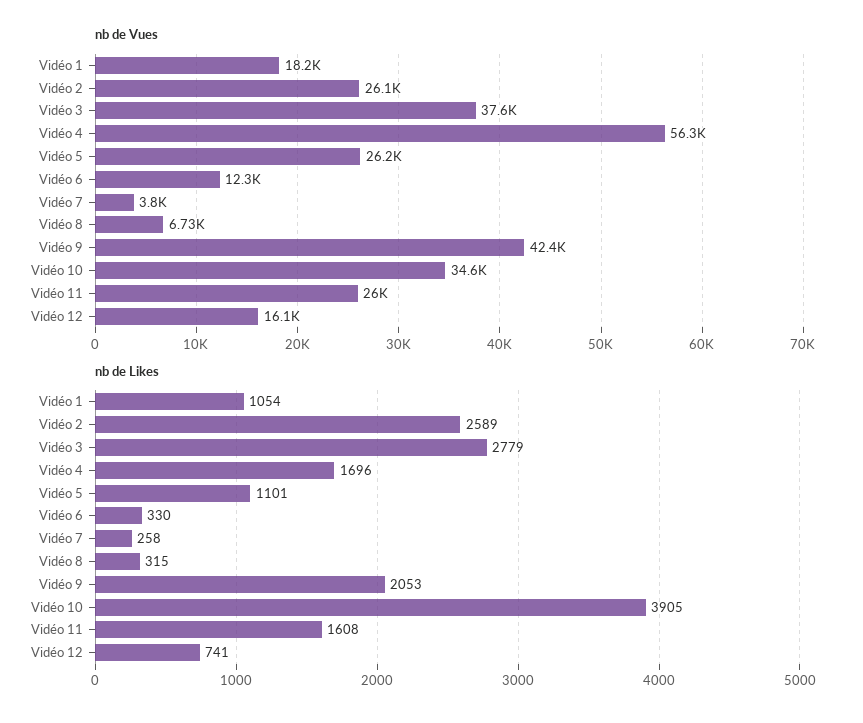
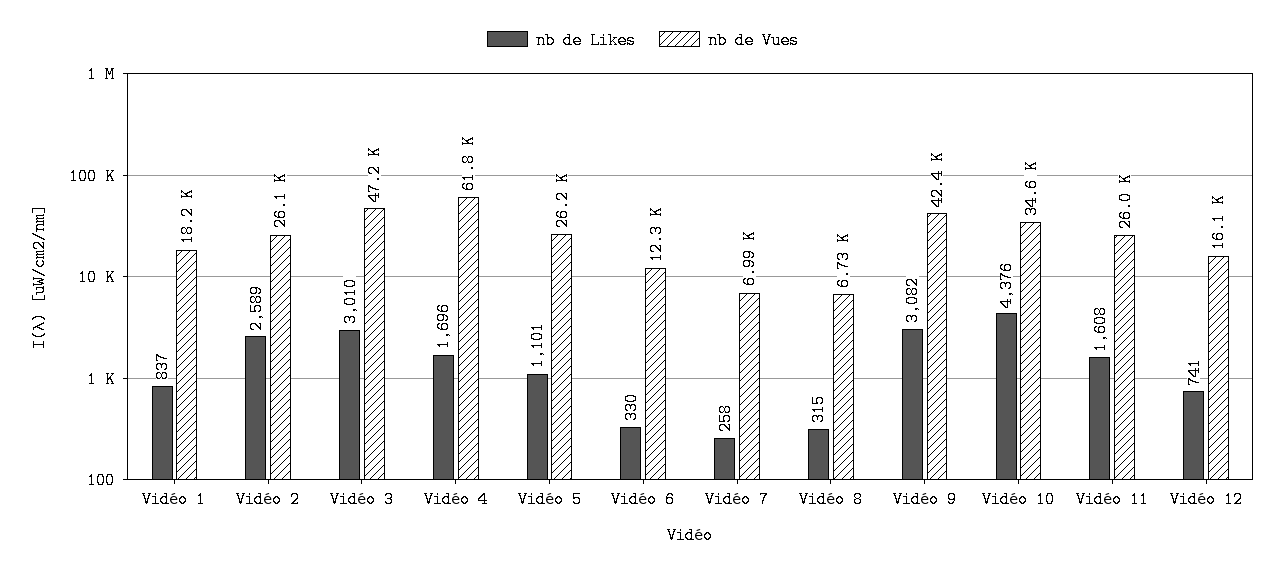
nb de Vues, Vidéo 3: 37600 -> 47200
nb de Vues, Vidéo 4: 56300 -> 61800
nb de Vues, Vidéo 7: 3800 -> 6990
nb de Likes, Vidéo 1: 1054 -> 837
nb de Likes, Vidéo 3: 2779 -> 3010
nb de Likes, Vidéo 9: 2053 -> 3082
nb de Likes, Vidéo 10: 3905 -> 4376

